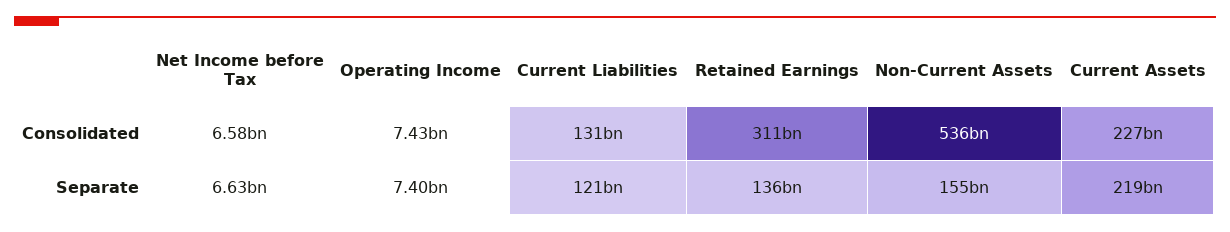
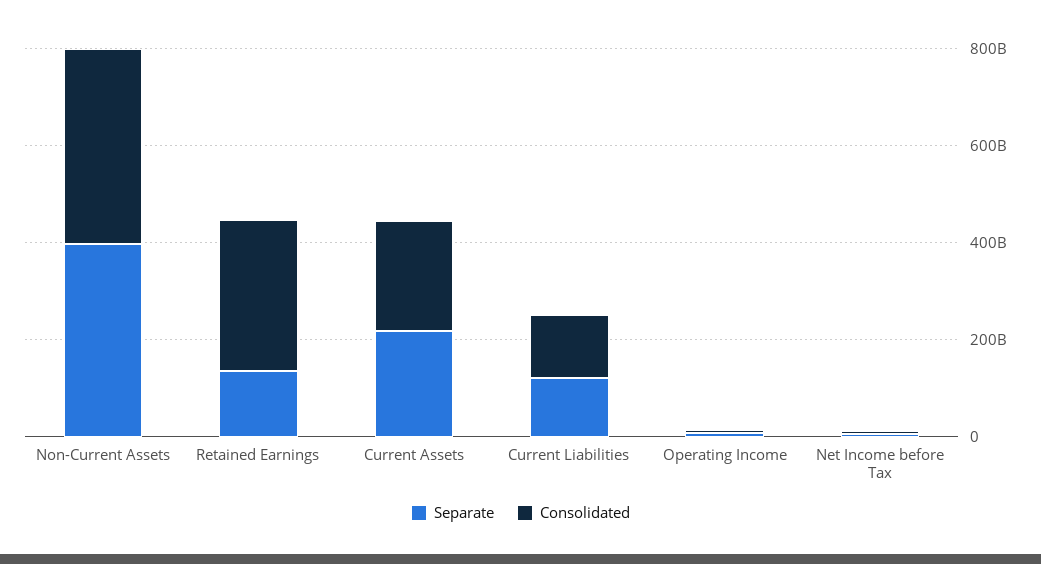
Consolidated, Non-Current Assets: 536000000000 -> 400000000000
Separate, Non-Current Assets: 155000000000 -> 400000000000

